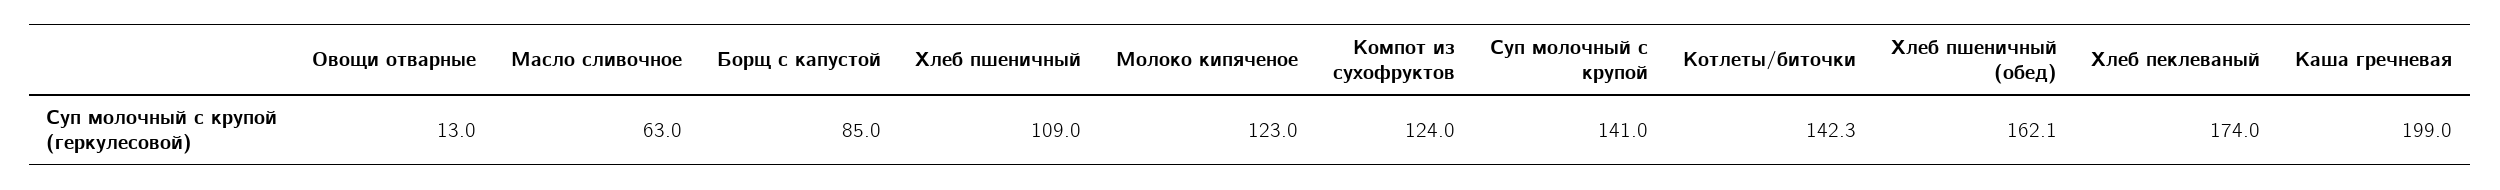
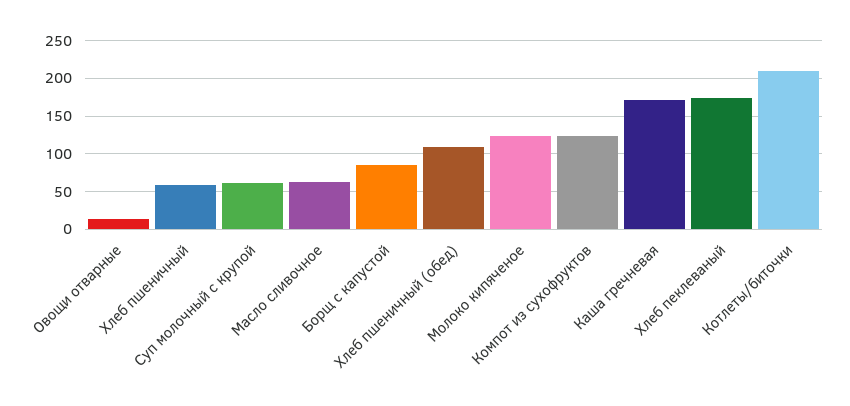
Хлеб пшеничный: 109 -> 60
Суп молочный с крупой: 141 -> 60
Котлеты/биточки: 142.3 -> 210
Хлеб пшеничный (обед): 162.1 -> 110
Каша гречневая: 199 -> 170

